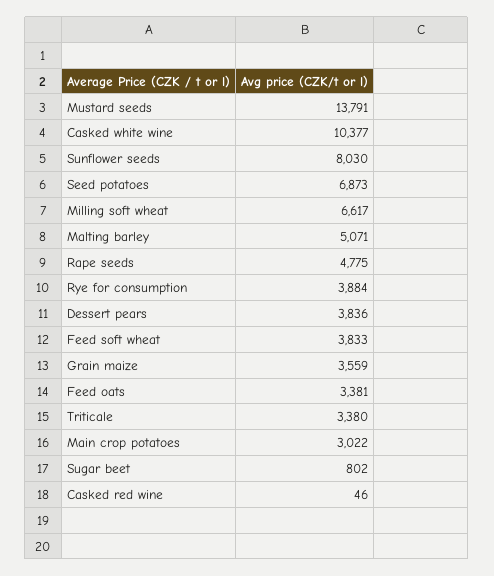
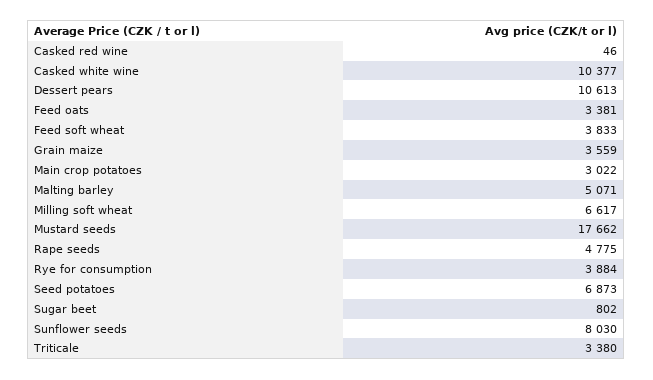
Mustard seeds: 13791 -> 17662
Dessert pears: 3836 -> 10613

